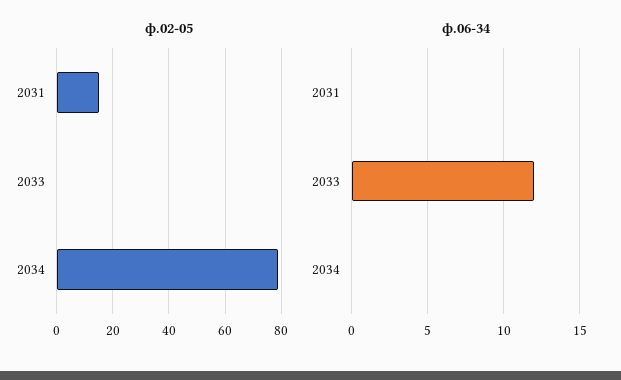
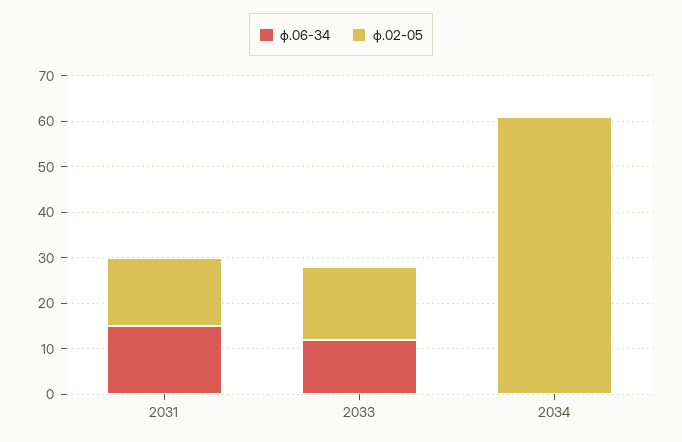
ф.02-05, 2033: 0 -> 15
ф.02-05, 2034: 80 -> 60
ф.06-34, 2031: 0 -> 15

